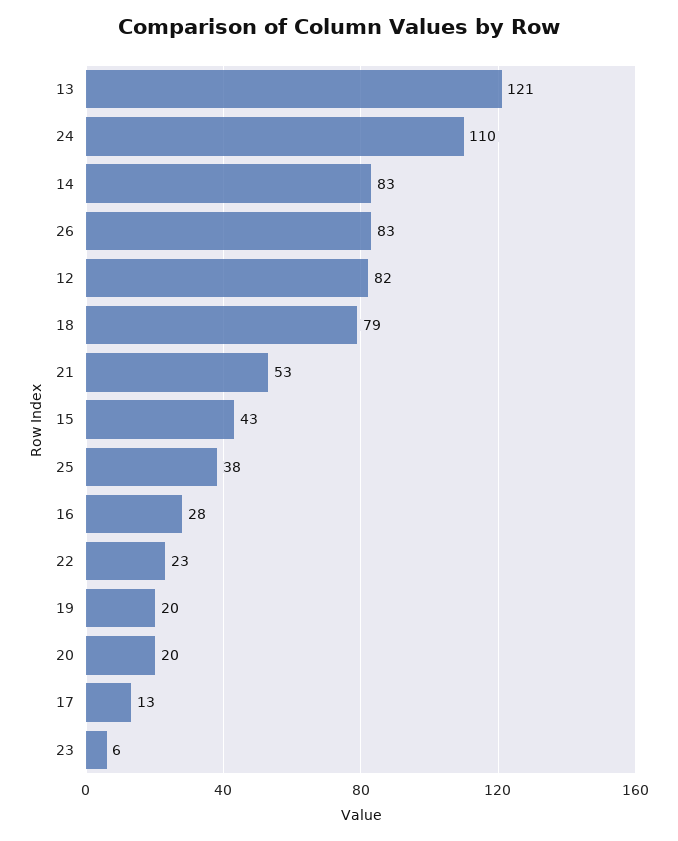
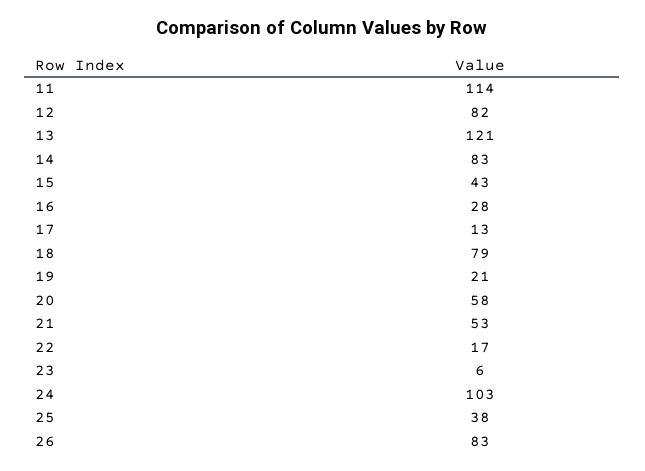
24: 110 -> 103
22: 23 -> 17
19: 20 -> 21
20: 20 -> 58
11: none -> 114

